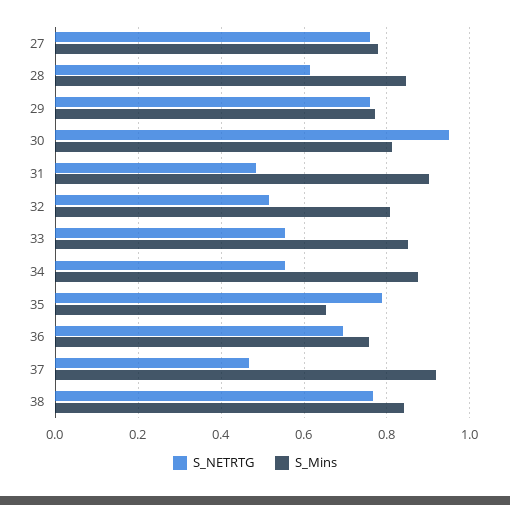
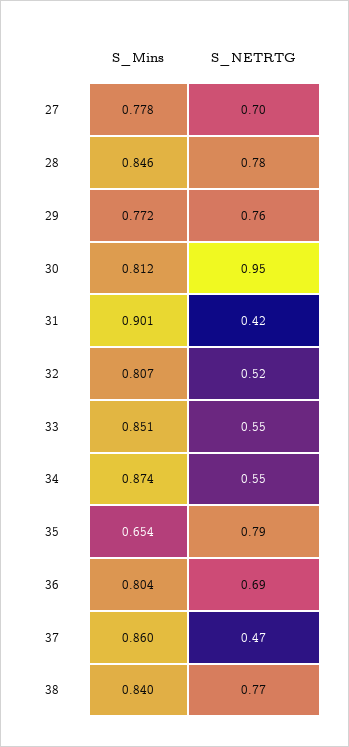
S_NETRTG, 27: 0.76 -> 0.7
S_NETRTG, 28: 0.62 -> 0.78
S_NETRTG, 31: 0.48 -> 0.42
S_Mins, 36: 0.76 -> 0.804
S_Mins, 37: 0.92 -> 0.86

